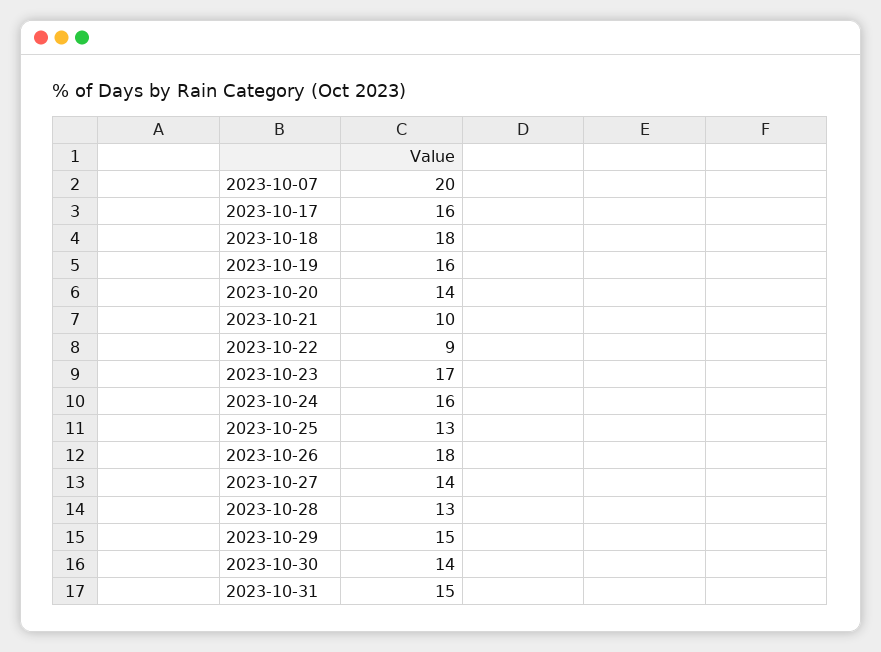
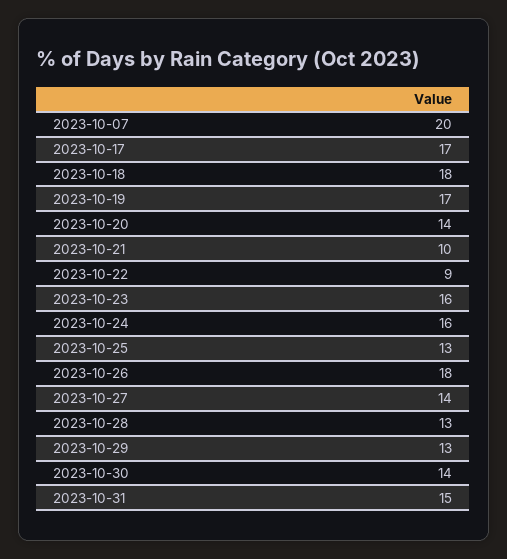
2023-10-17: 16 -> 17
2023-10-19: 16 -> 17
2023-10-23: 17 -> 16
2023-10-29: 15 -> 13

